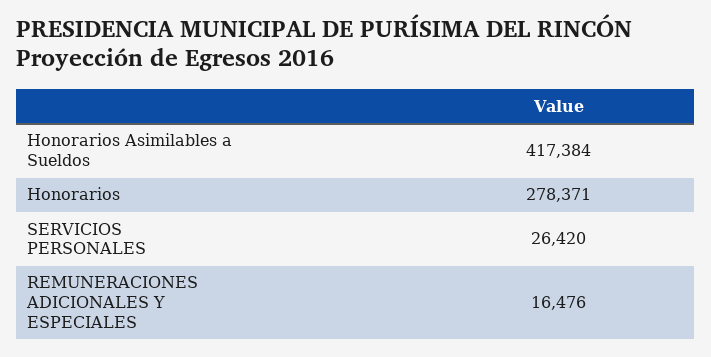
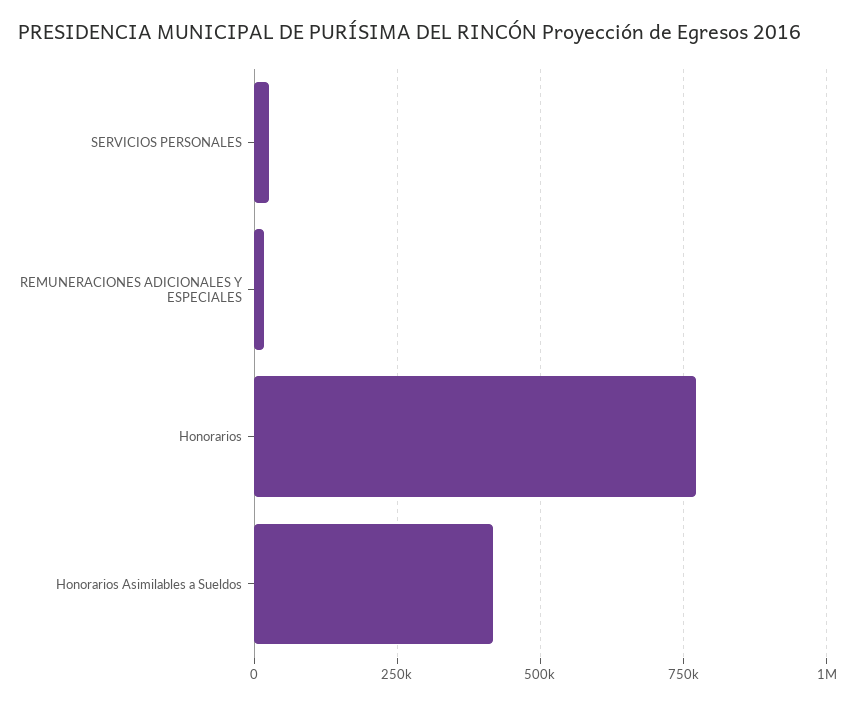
Honorarios: 278371 -> 775000

